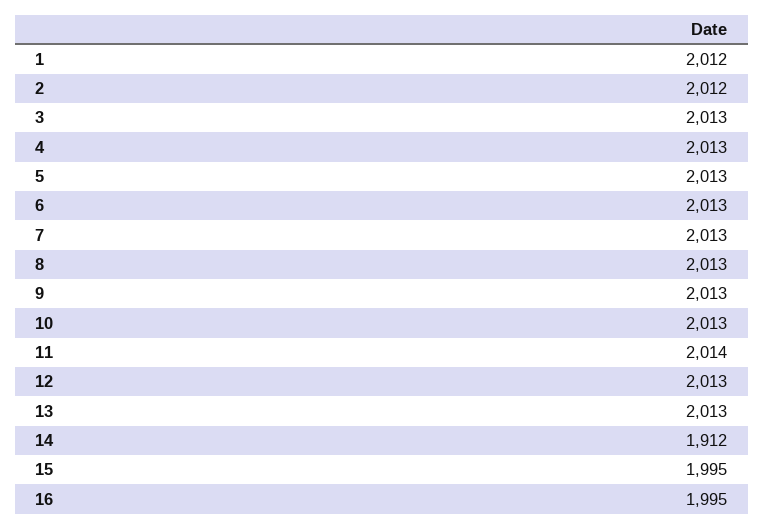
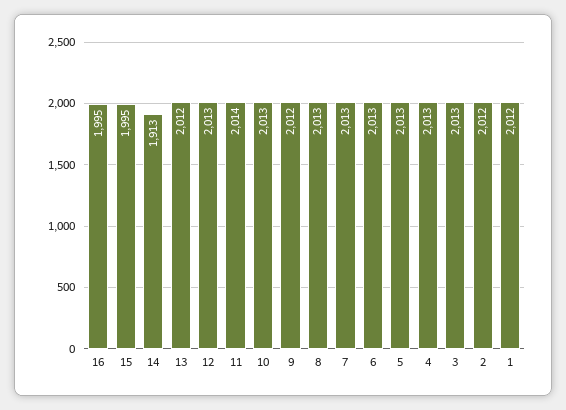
9: 2013 -> 2012
13: 2013 -> 2012
14: 1912 -> 1913

